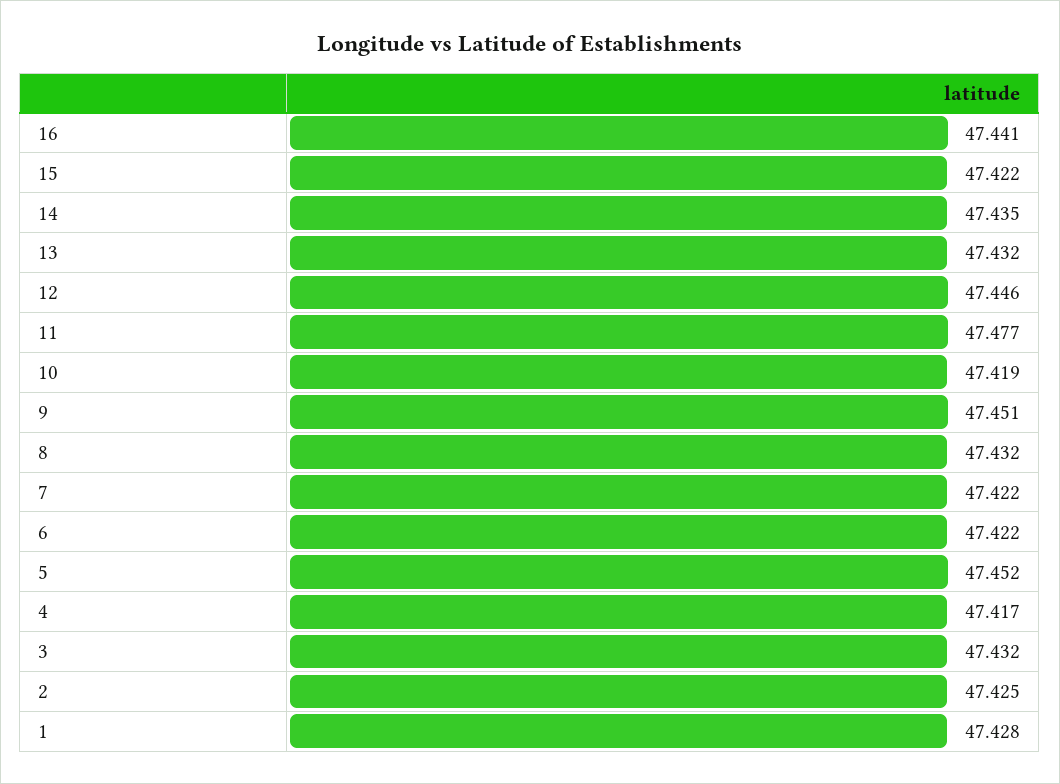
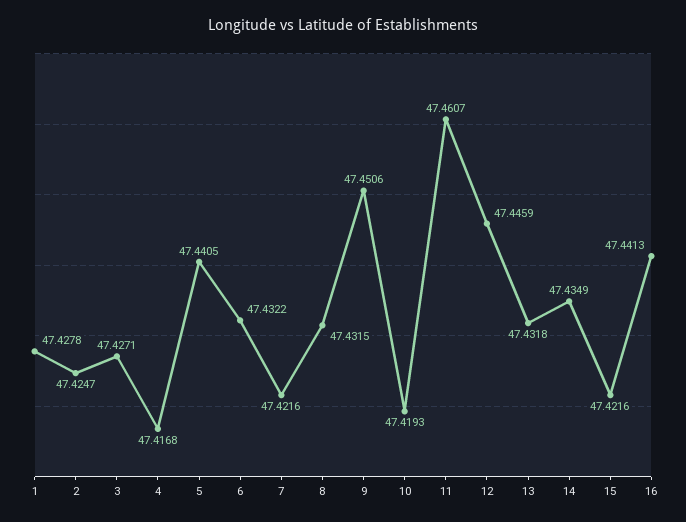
11: 47.477 -> 47.4607
6: 47.422 -> 47.4322
5: 47.452 -> 47.4405
3: 47.432 -> 47.4271

